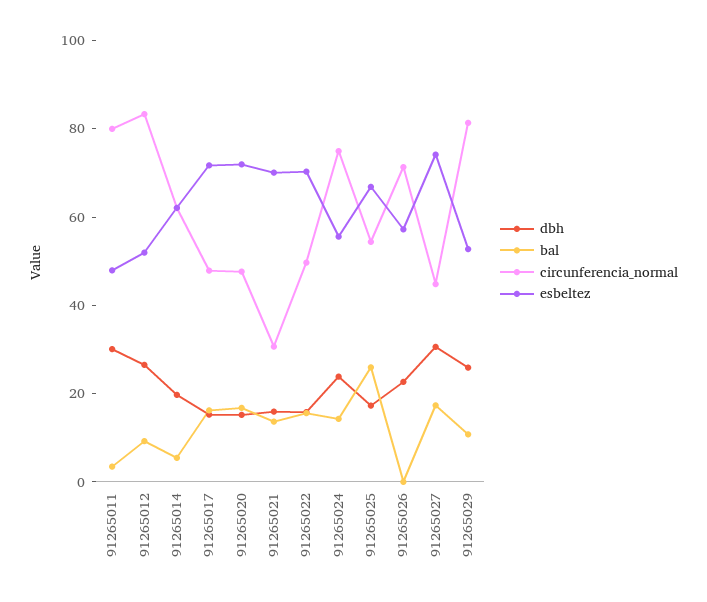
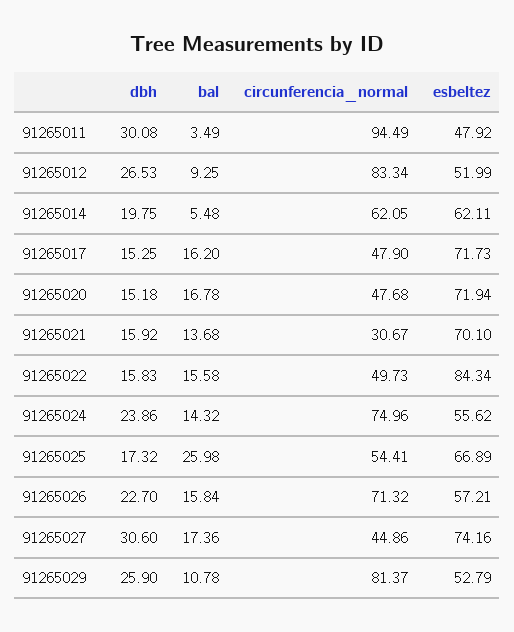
circunferencia_normal, 91265011: 80 -> 94.49
esbeltez, 91265022: 70 -> 84.34
bal, 91265026: 0 -> 15.84

